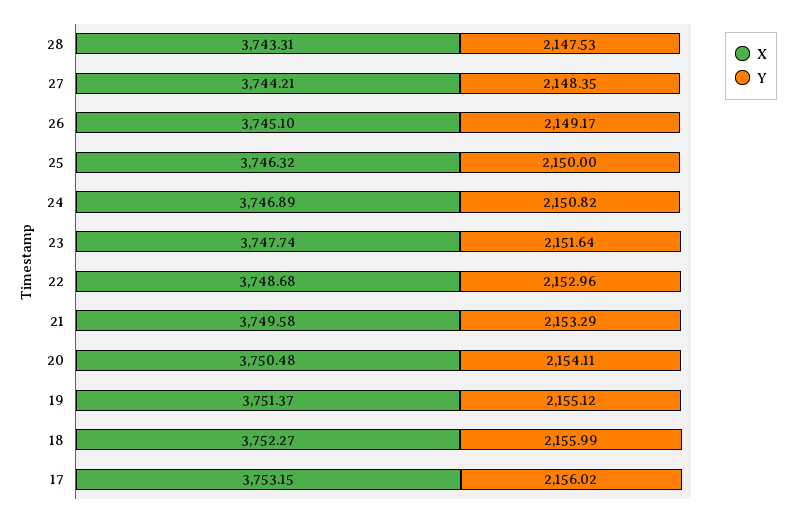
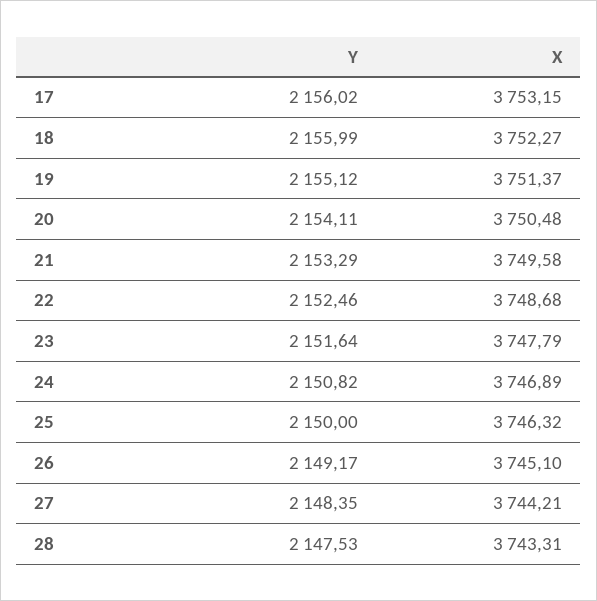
X, 23: 3747.74 -> 3747.79
Y, 22: 2152.96 -> 2152.46

